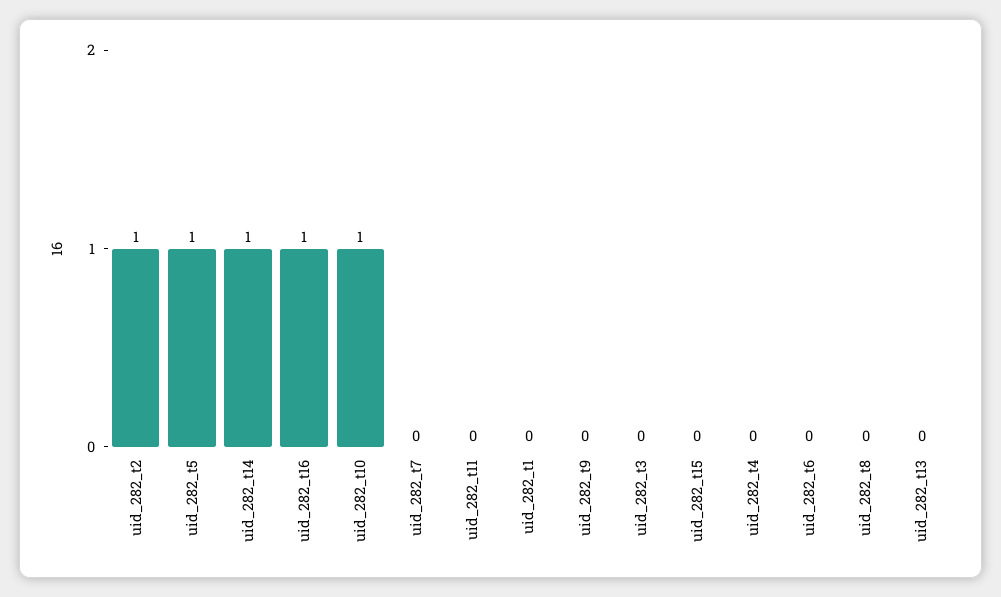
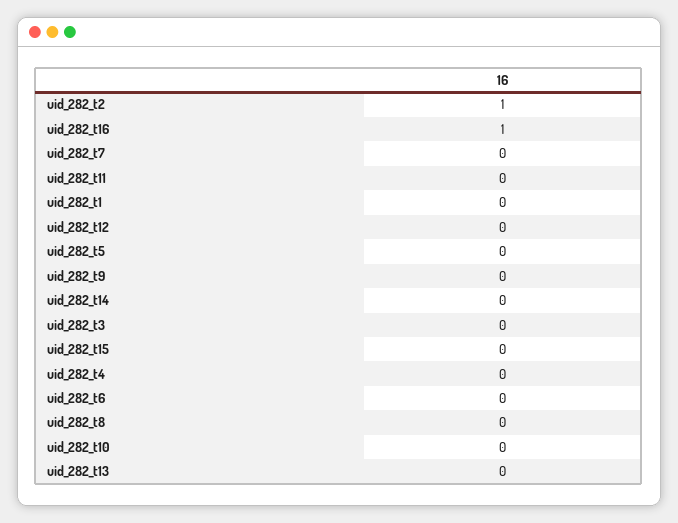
uid_282_t5: 1 -> 0
uid_282_t14: 1 -> 0
uid_282_t10: 1 -> 0
uid_282_t12: none -> 0

